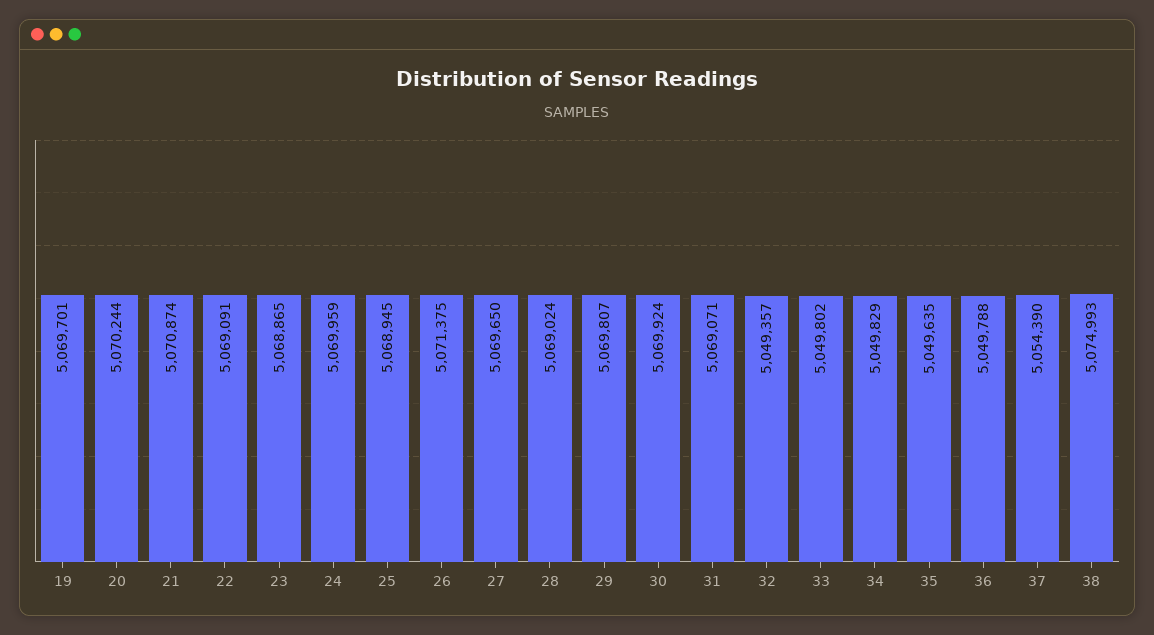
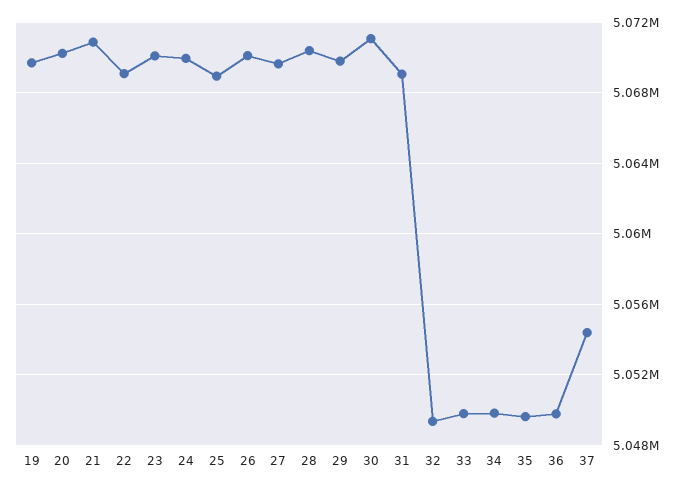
23: 5068865 -> 5070000
26: 5071375 -> 5070000
28: 5069024 -> 5070500
30: 5069924 -> 5071000
38: 5074993 -> none

